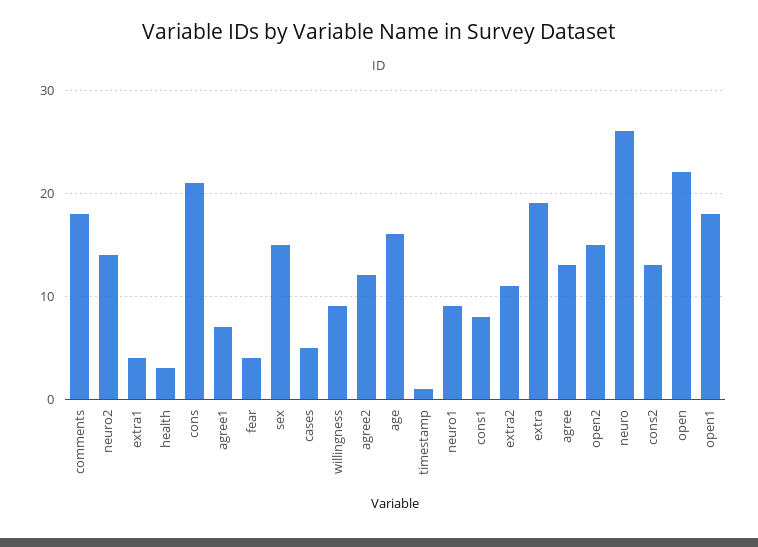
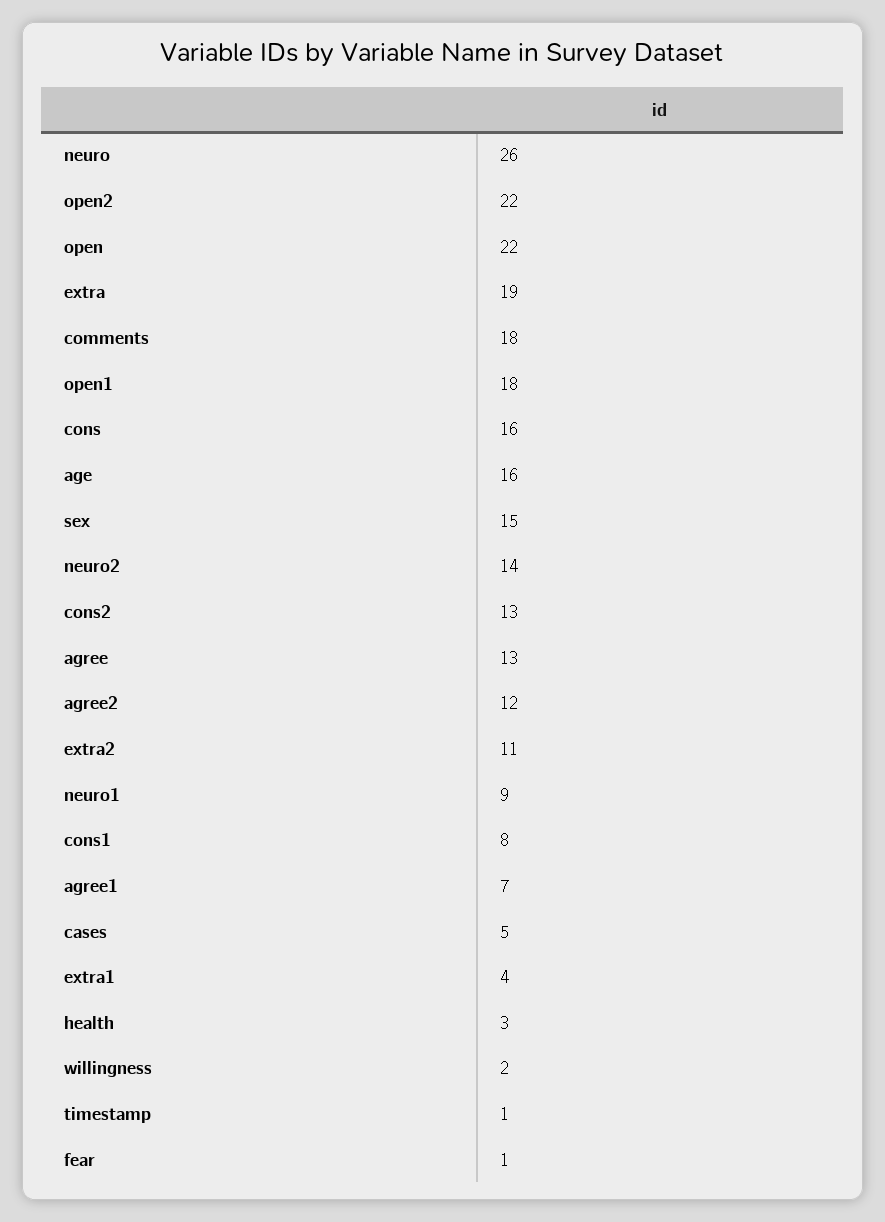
cons: 21 -> 16
fear: 4 -> 1
willingness: 9 -> 2
open2: 15 -> 22

